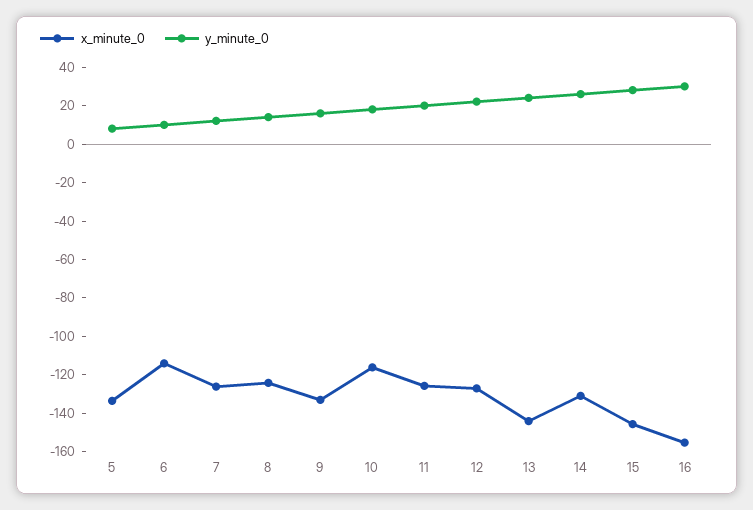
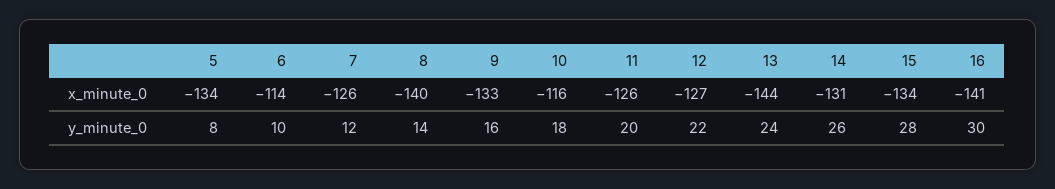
x_minute_0, 8: -125 -> -140
x_minute_0, 15: -145 -> -134
x_minute_0, 16: -155 -> -141

